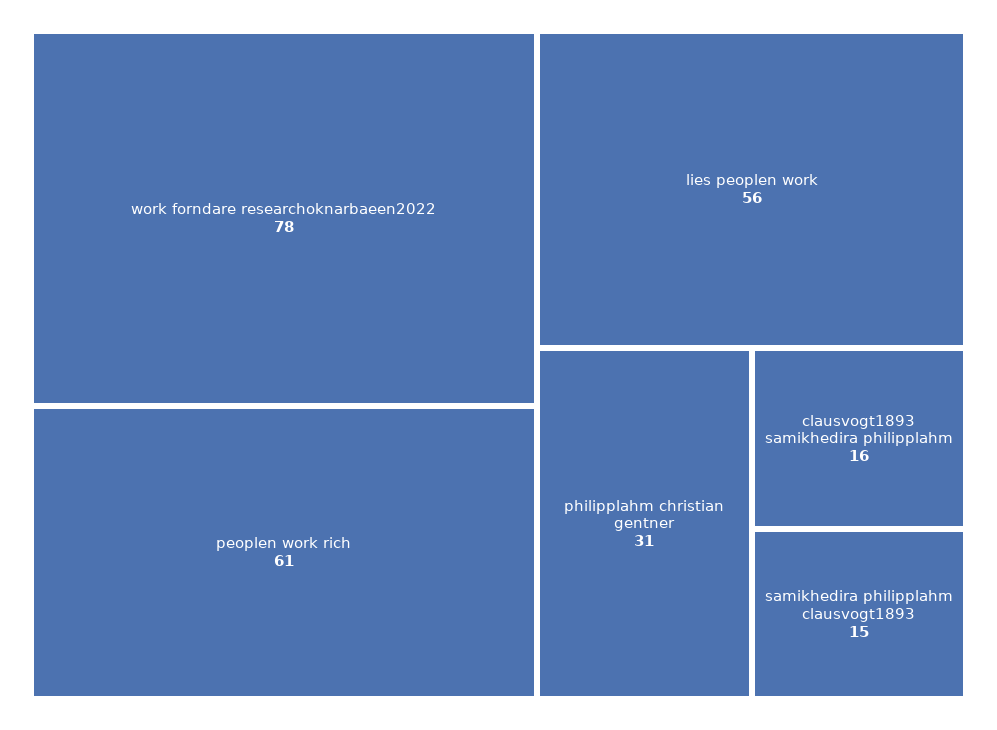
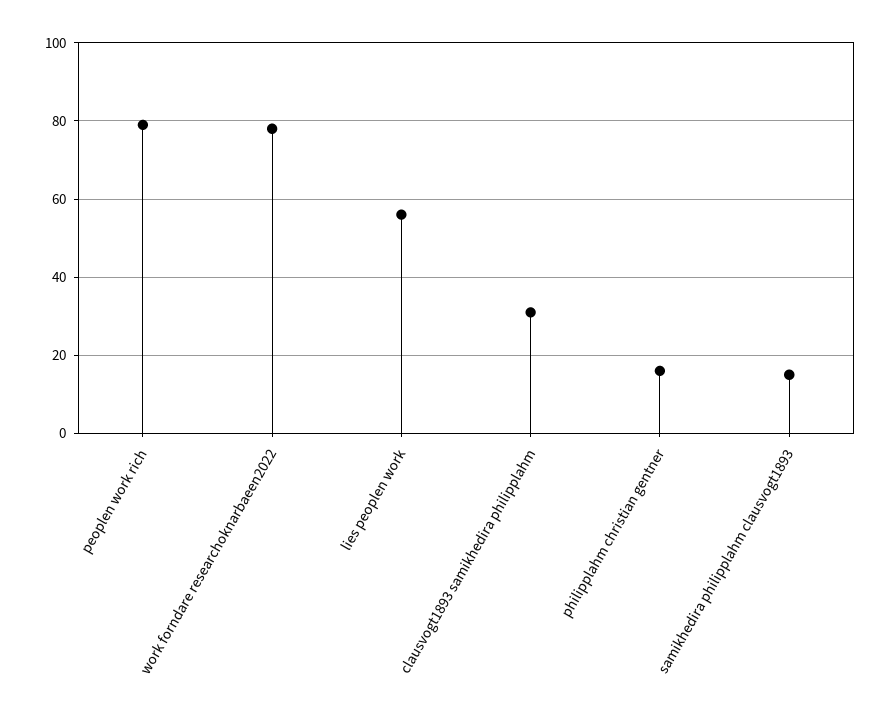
peoplen work rich: 61 -> 80
philipplahm christian gentner: 31 -> 15
clausvogt1893 samikhedira philipplahm: 16 -> 30

